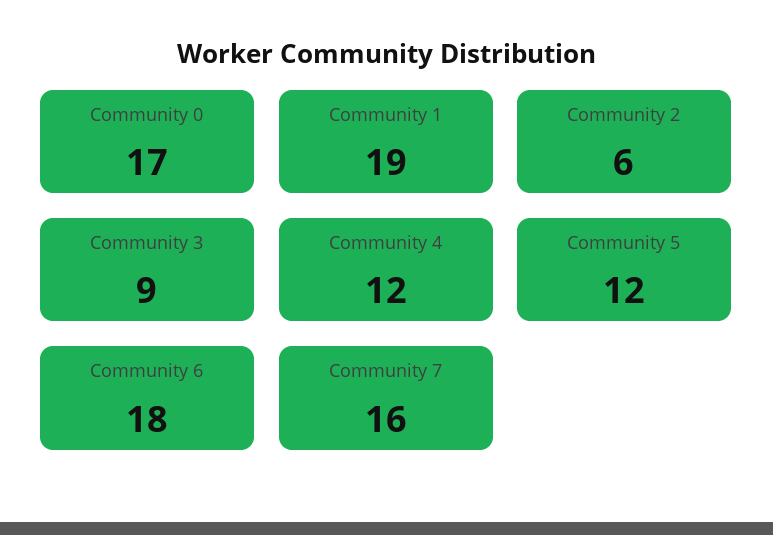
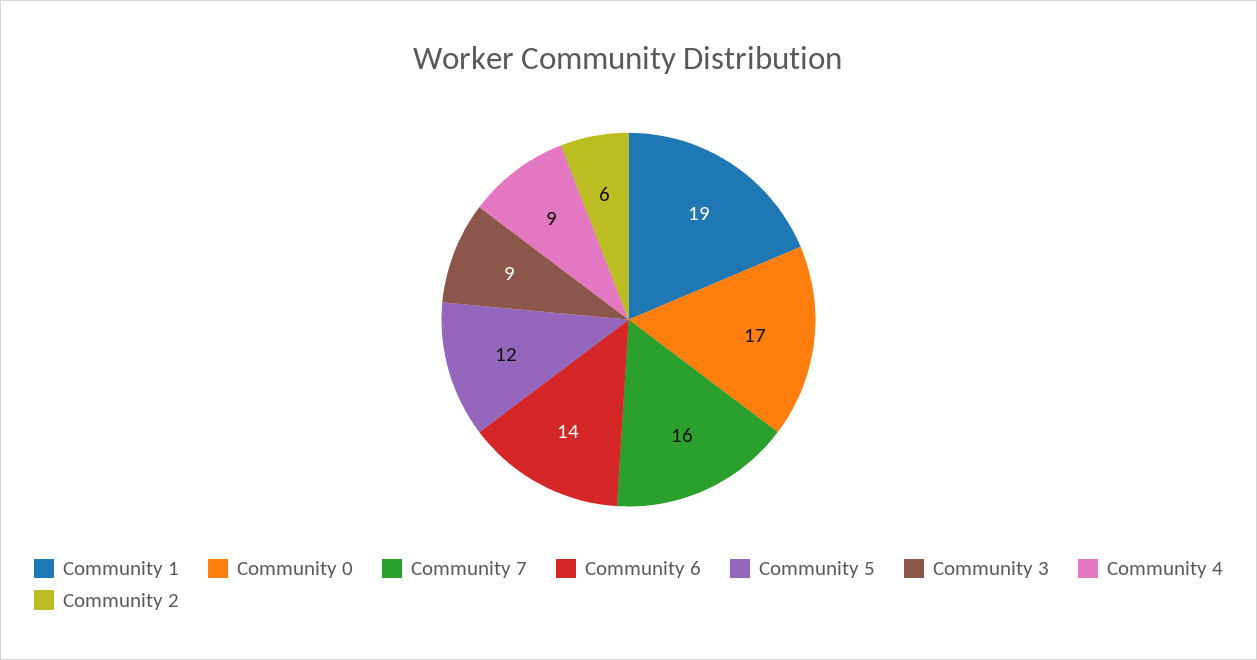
Community 4: 12 -> 9
Community 6: 18 -> 14

